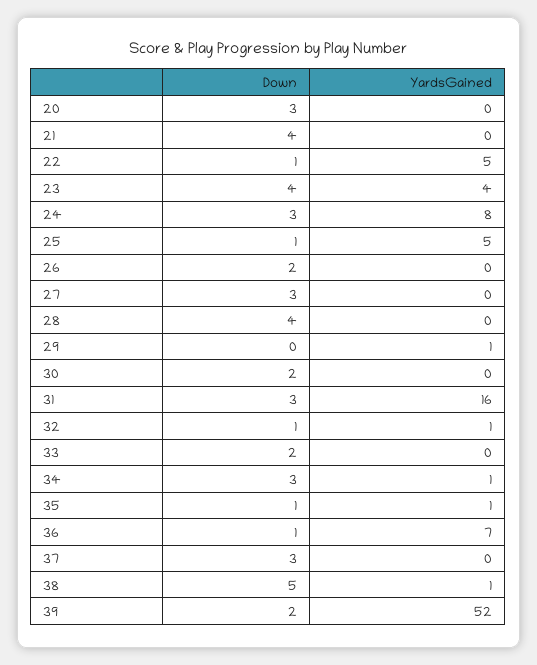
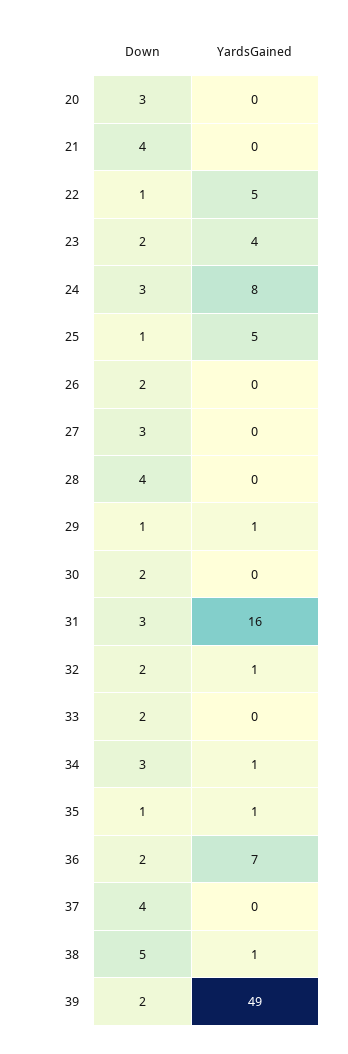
Down, 23: 4 -> 2
Down, 29: 0 -> 1
Down, 32: 1 -> 2
Down, 36: 1 -> 2
Down, 37: 3 -> 4
YardsGained, 39: 52 -> 49

